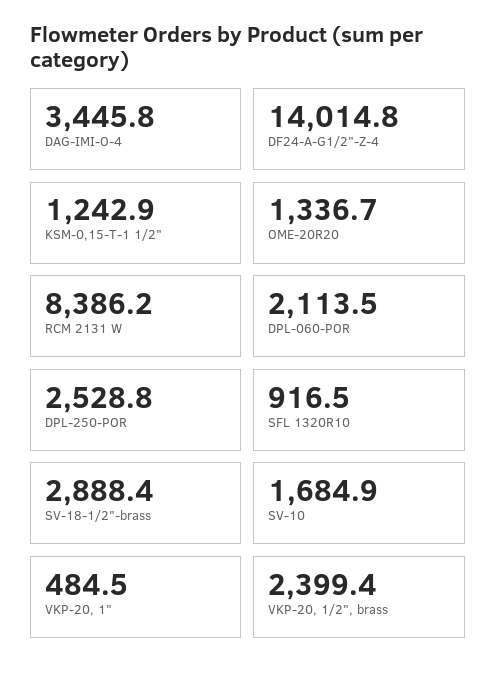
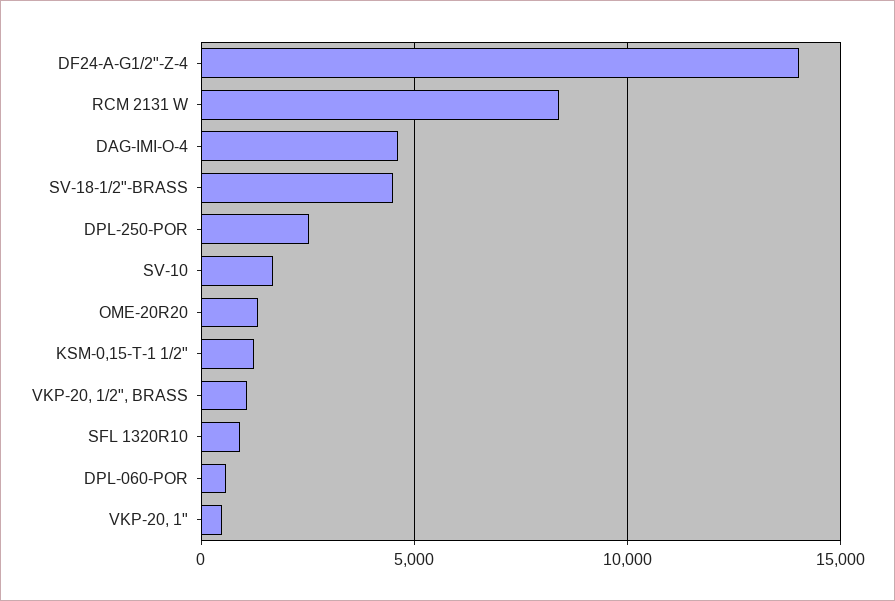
DAG-IMI-O-4: 3445.8 -> 4500
DPL-060-POR: 2113.5 -> 500
SV-18-1/2"-brass: 2888.4 -> 4500
VKP-20, 1/2", brass: 2399.4 -> 1000

